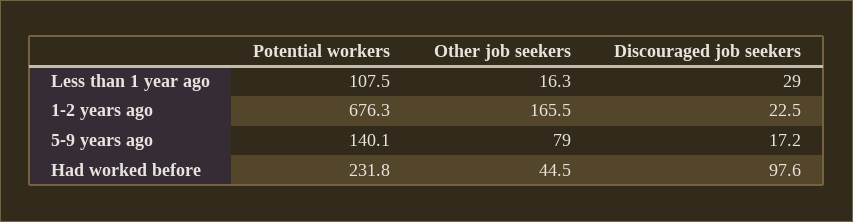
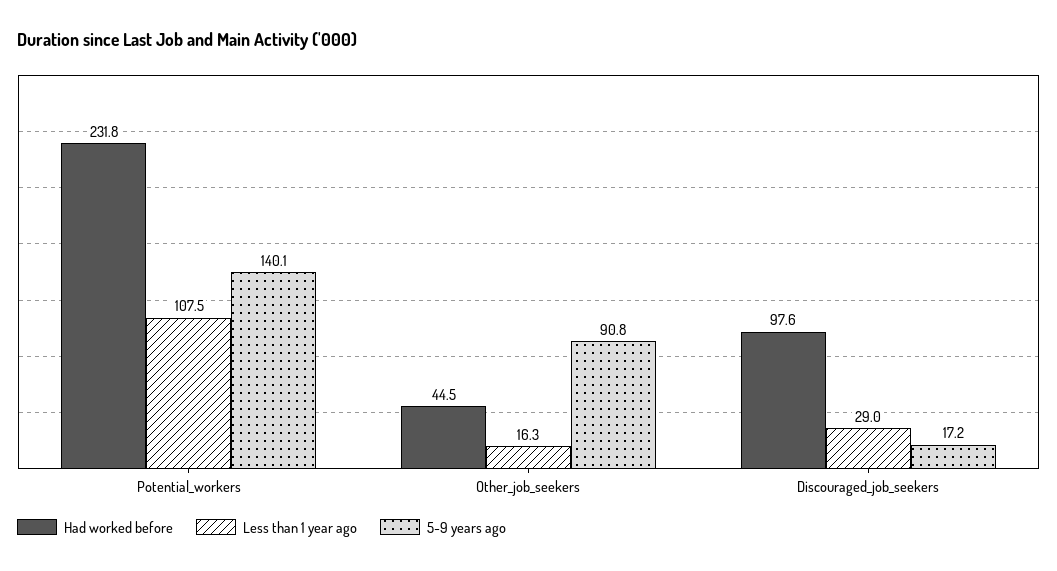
1-2 years ago, Potential workers: 676.3 -> none
1-2 years ago, Other job seekers: 165.5 -> none
1-2 years ago, Discouraged job seekers: 22.5 -> none
5-9 years ago, Other job seekers: 79 -> 90.8

